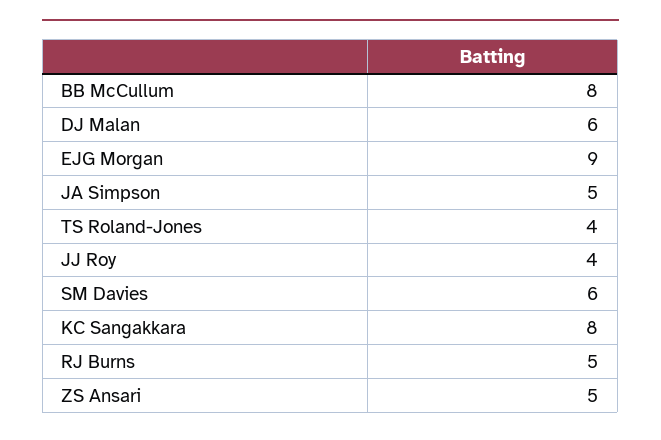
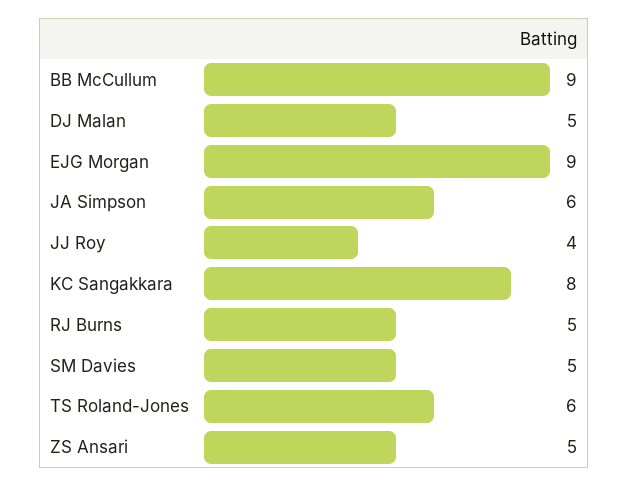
BB McCullum: 8 -> 9
DJ Malan: 6 -> 5
JA Simpson: 5 -> 6
TS Roland-Jones: 4 -> 6
SM Davies: 6 -> 5

